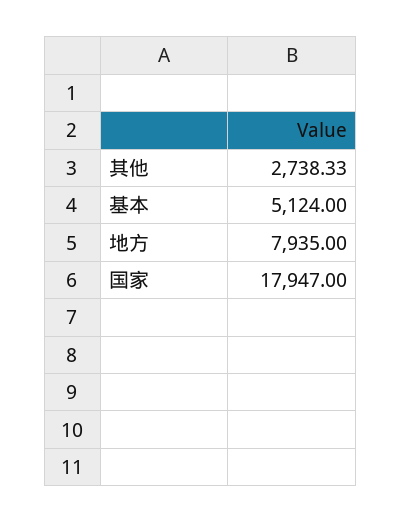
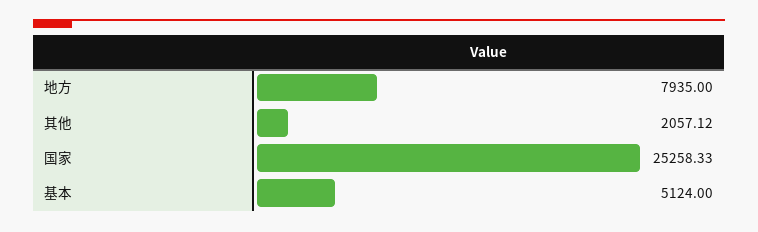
其他: 2738.33 -> 2057.12
国家: 17947 -> 25258.33

